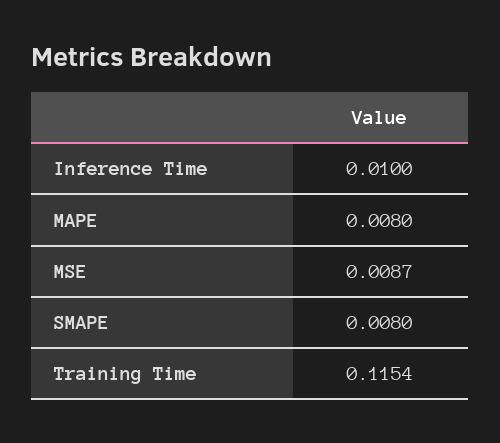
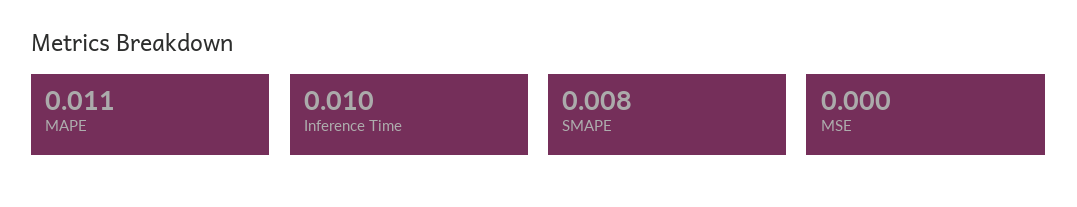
MAPE: 0.008 -> 0.011
MSE: 0.0087 -> 0
Training Time: 0.1154 -> none

